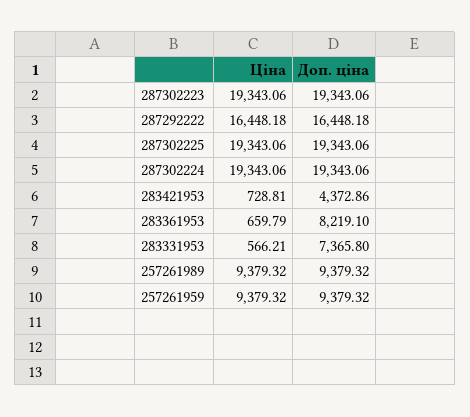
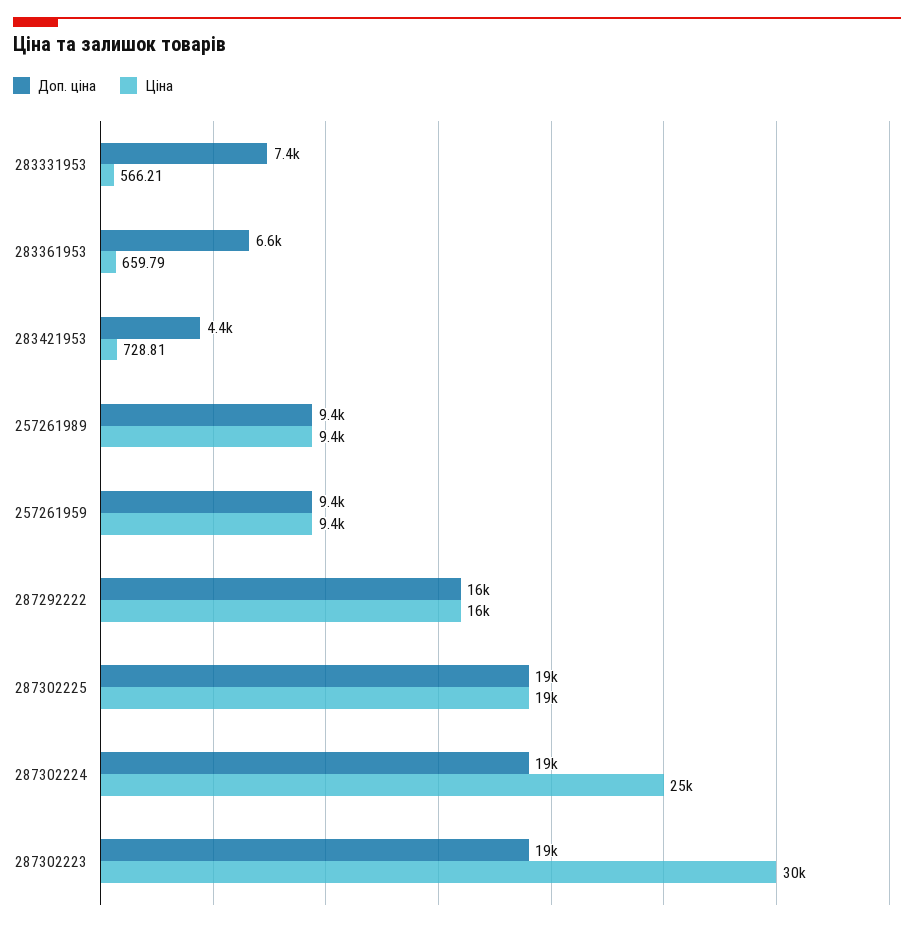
Ціна, 287302223: 19343.06 -> 30000
Ціна, 287302224: 19343.06 -> 25000
Доп. ціна, 283361953: 8219.1 -> 6600

